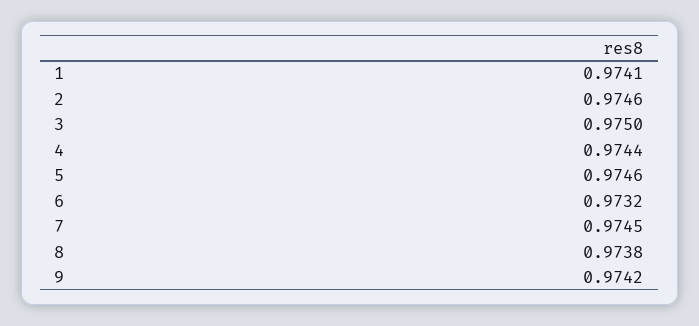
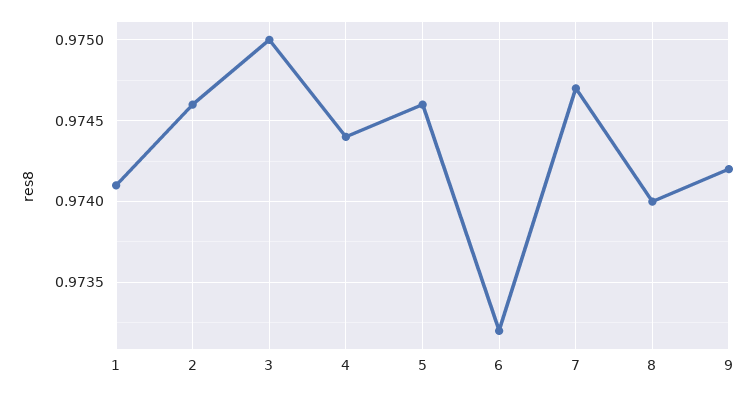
7: 0.9745 -> 0.9747
8: 0.9738 -> 0.974

